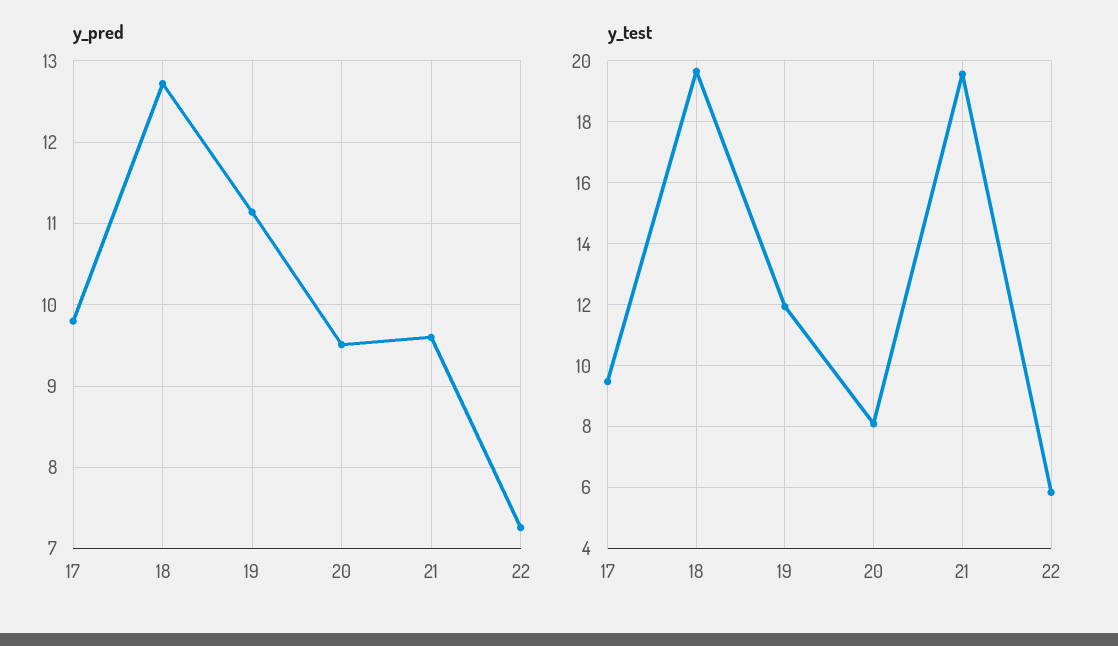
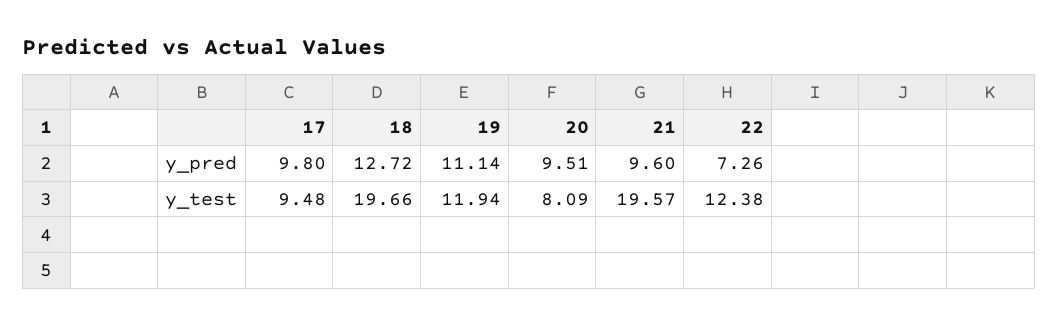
y_test, 22: 5.8 -> 12.38

